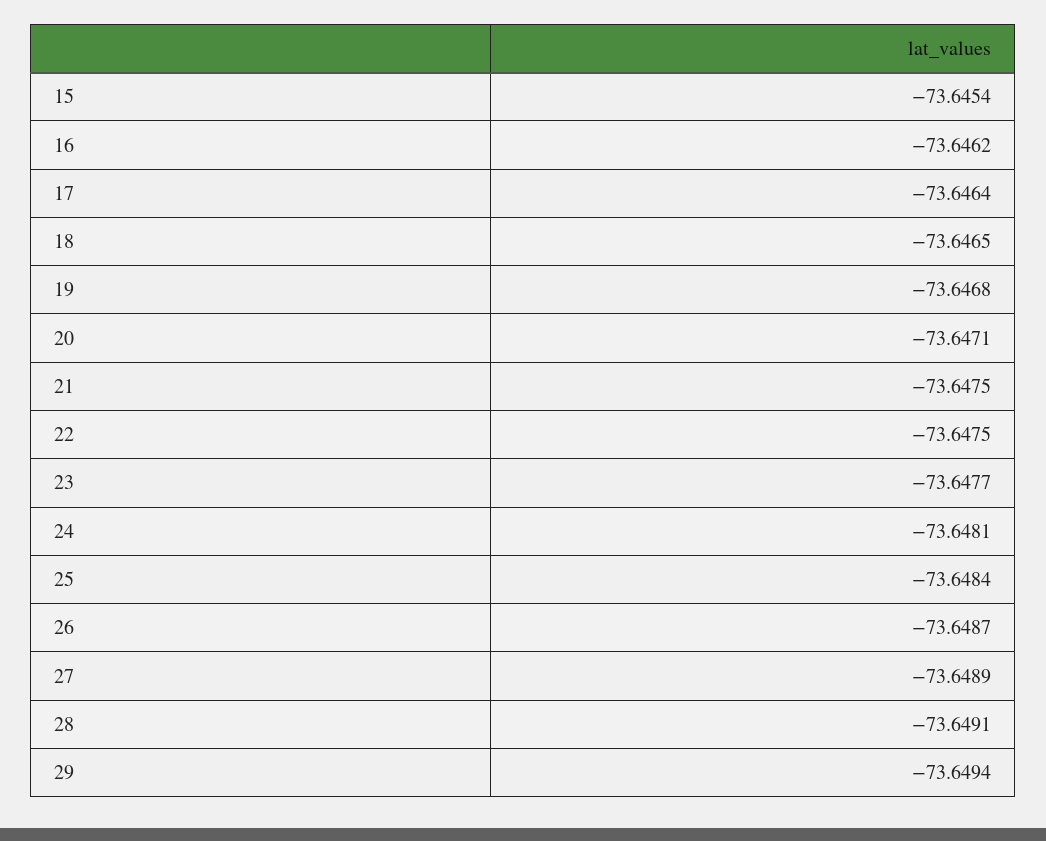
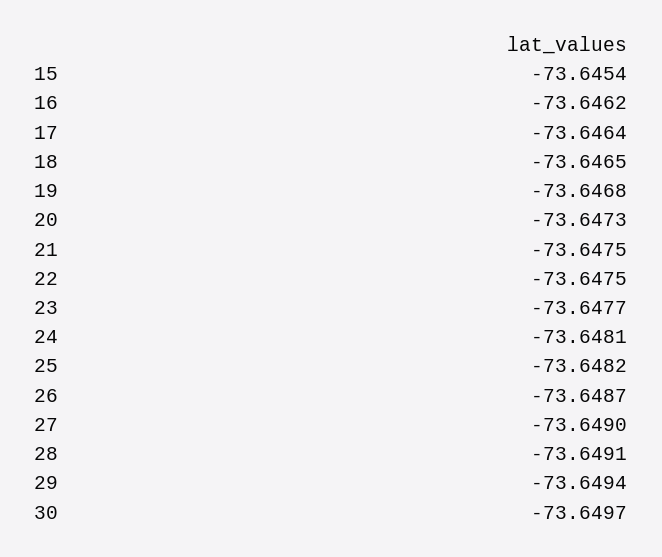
20: -73.6471 -> -73.6473
25: -73.6484 -> -73.6482
27: -73.6489 -> -73.649
30: none -> -73.6497

